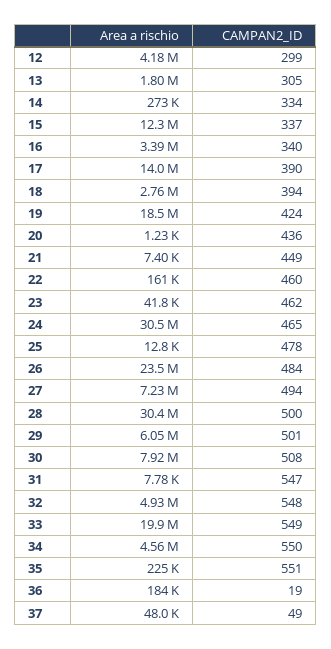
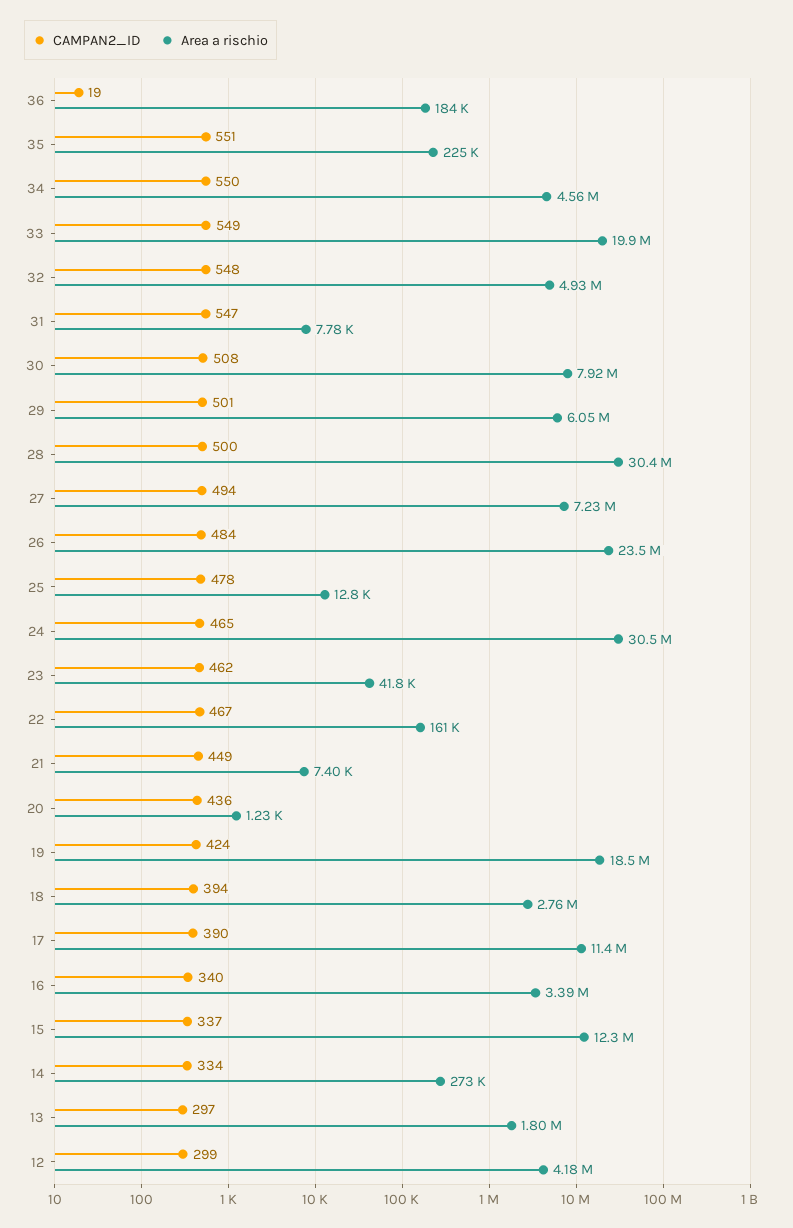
CAMPAN2_ID, 13: 305 -> 297
Area a rischio, 17: 14000000 -> 11400000
CAMPAN2_ID, 22: 460 -> 467
Area a rischio, 37: 48000 -> none
CAMPAN2_ID, 37: 49 -> none

